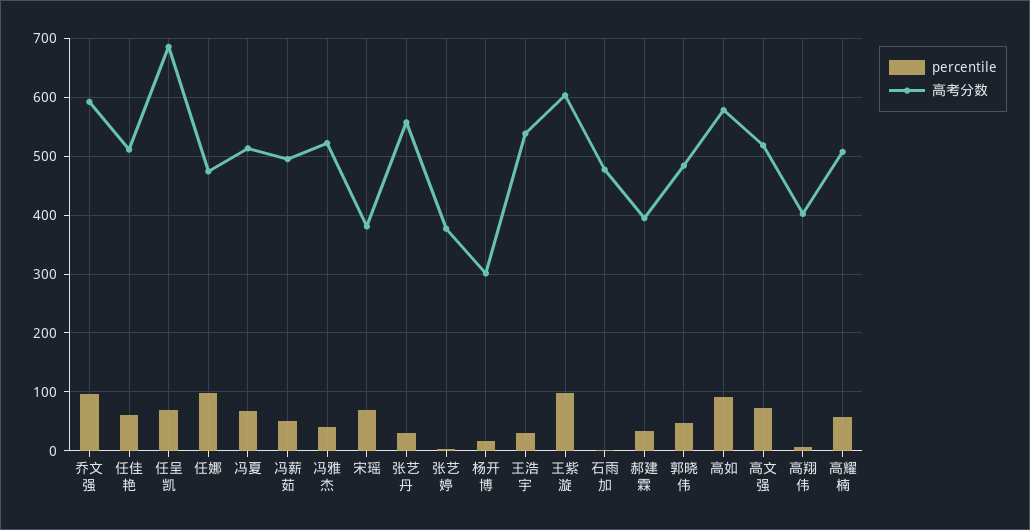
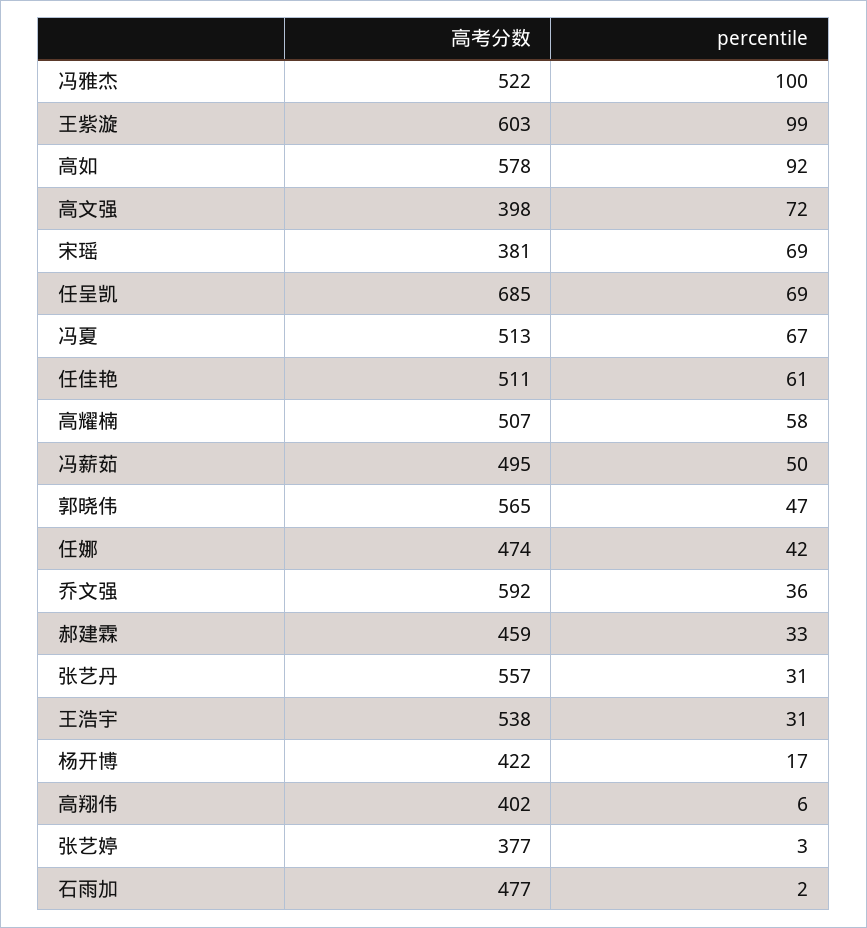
percentile, 乔文强: 100 -> 36
percentile, 任娜: 100 -> 42
percentile, 冯雅杰: 40 -> 100
高考分数, 杨开博: 300 -> 422
高考分数, 郝建霖: 400 -> 459
高考分数, 郭晓伟: 480 -> 565
高考分数, 高文强: 520 -> 398

